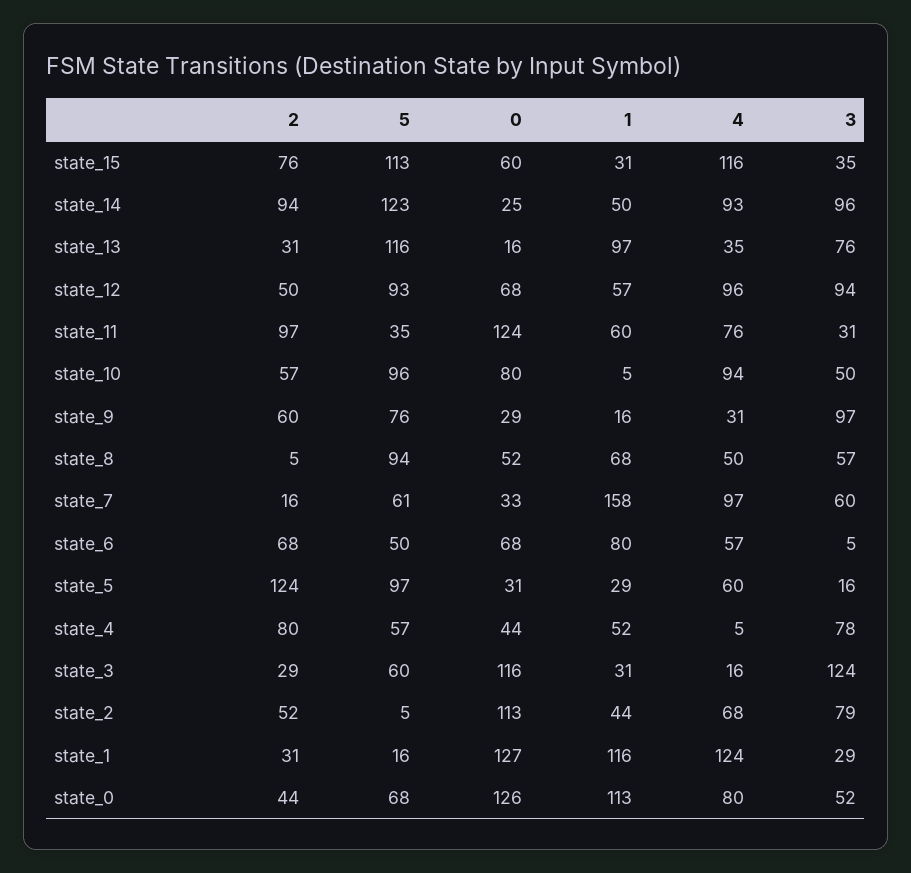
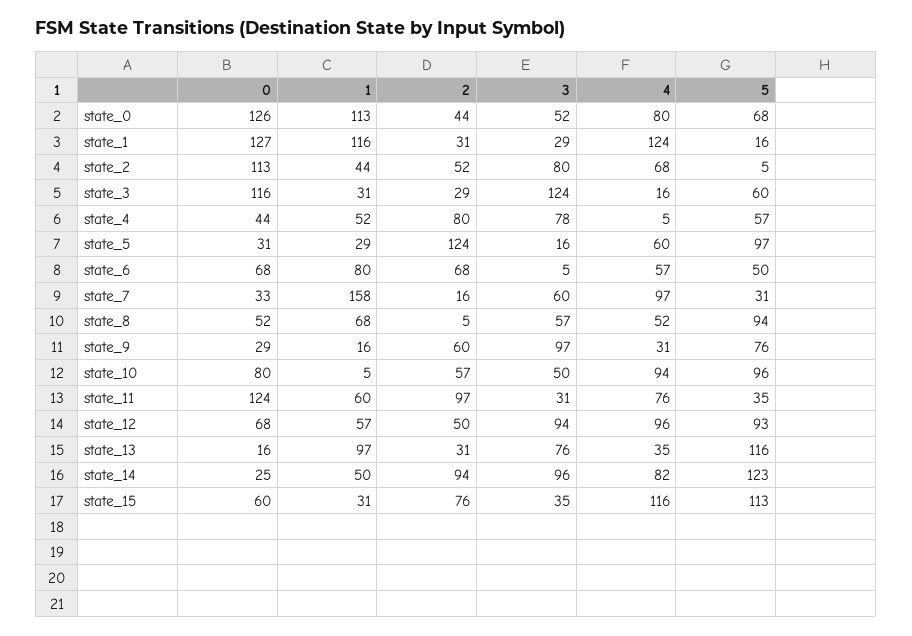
4, state_14: 93 -> 82
4, state_8: 50 -> 52
5, state_7: 61 -> 31
3, state_2: 79 -> 80

